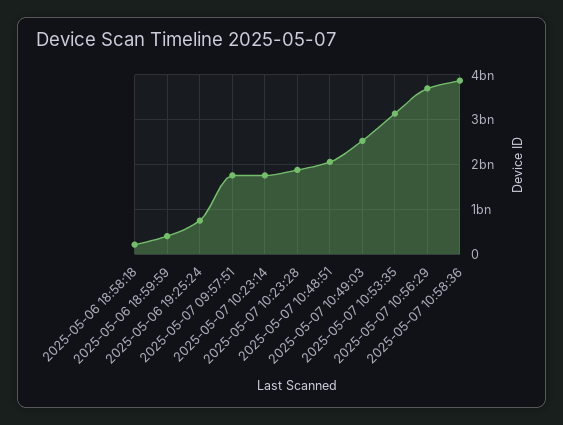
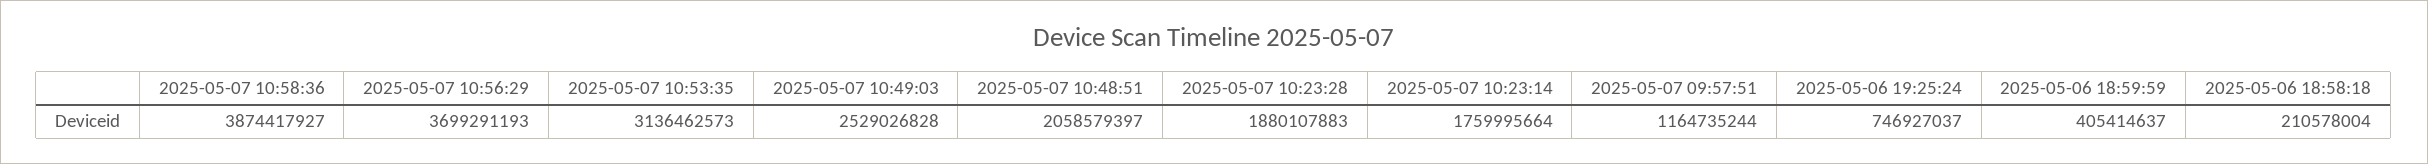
2025-05-07 09:57:51: 1800000000 -> 1164735244

